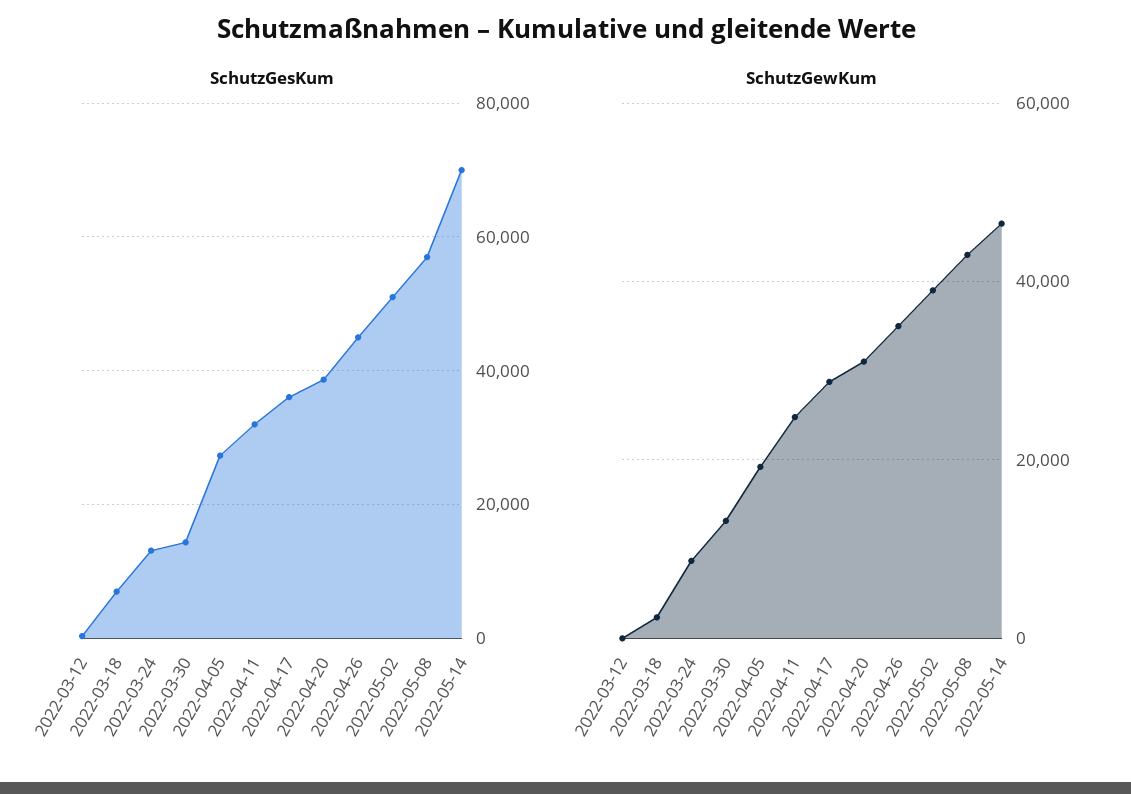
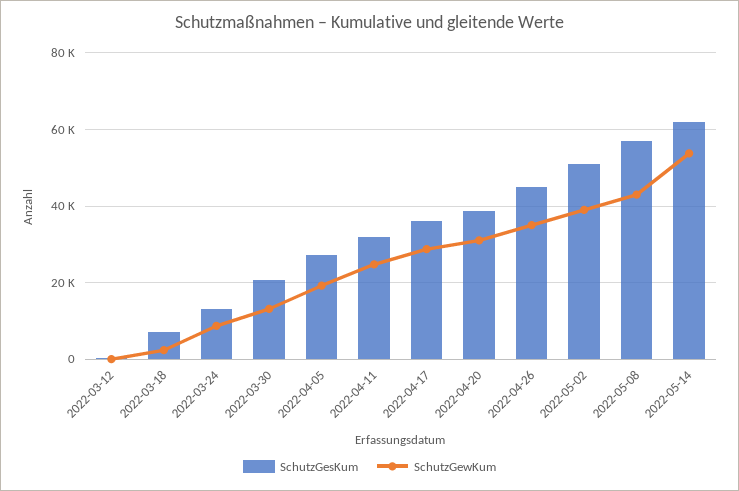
SchutzGesKum, 2022-03-30: 14000 -> 20000
SchutzGesKum, 2022-05-14: 70000 -> 62000
SchutzGewKum, 2022-05-14: 46000 -> 54000

